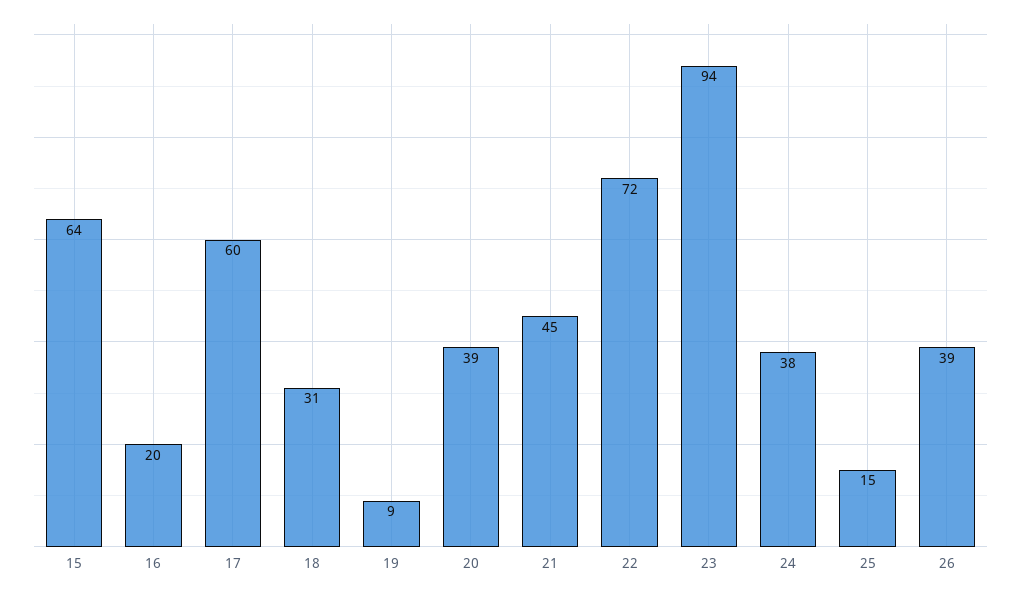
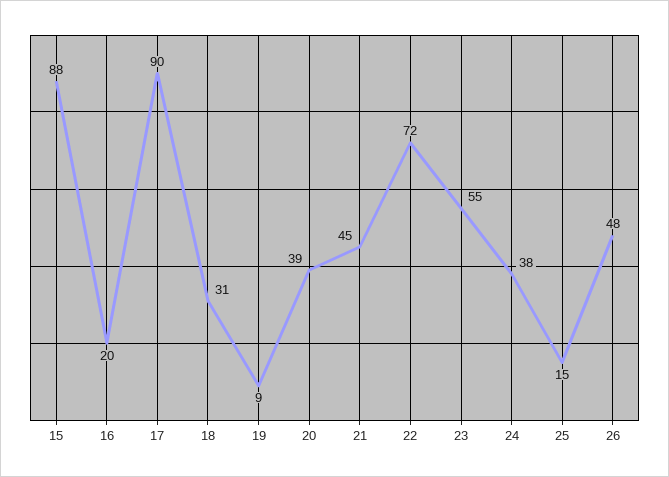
15: 64 -> 88
17: 60 -> 90
23: 94 -> 55
26: 39 -> 48

